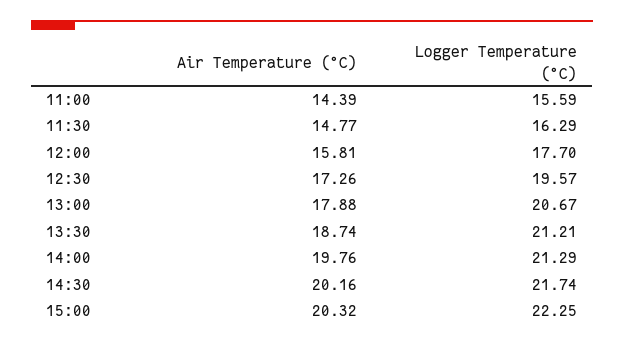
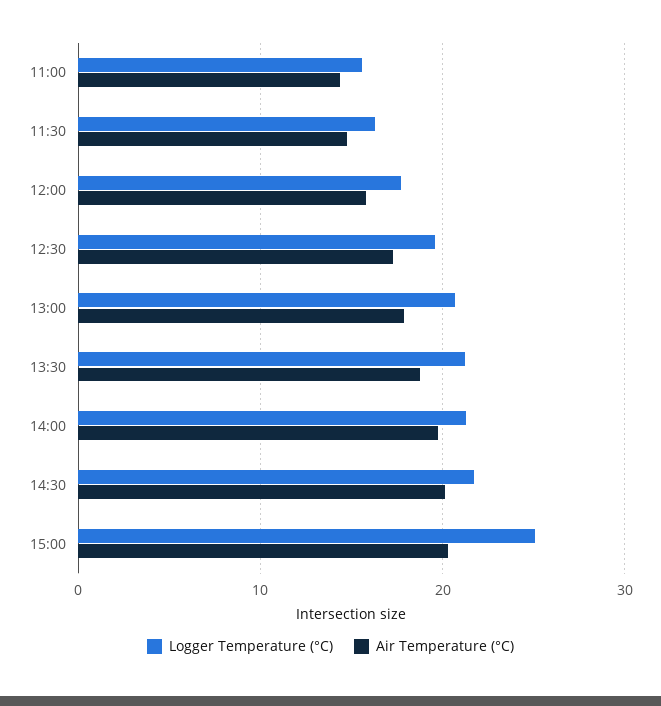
Logger Temperature (°C), 15:00: 22.25 -> 25

